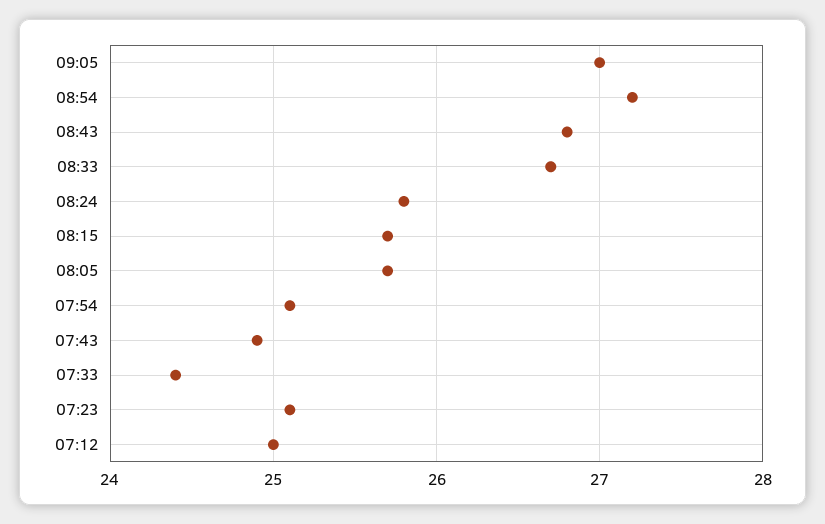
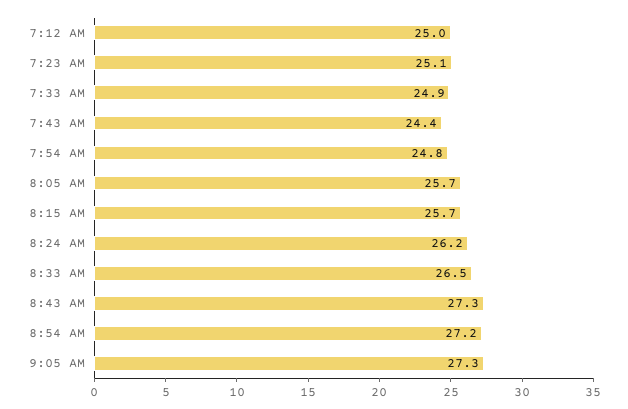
09:05: 27 -> 27.3
08:43: 26.8 -> 27.3
08:33: 26.7 -> 26.5
08:24: 25.8 -> 26.2
07:54: 25.1 -> 24.8
07:43: 24.9 -> 24.4
07:33: 24.4 -> 24.9

